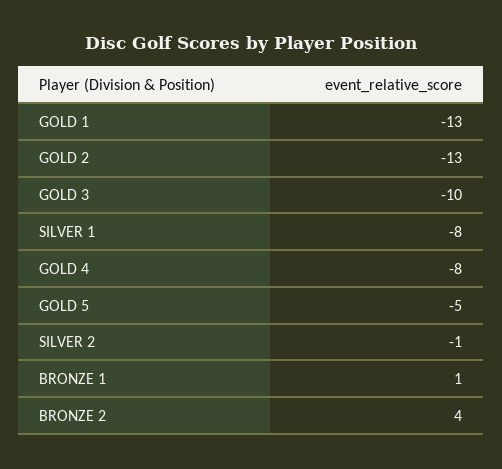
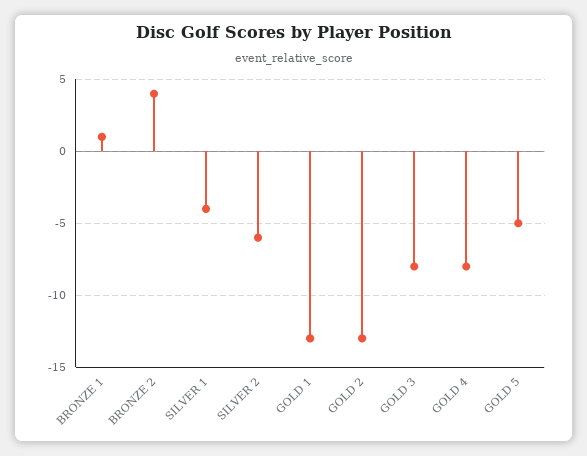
GOLD 3: -10 -> -8
SILVER 1: -8 -> -4
SILVER 2: -1 -> -6

